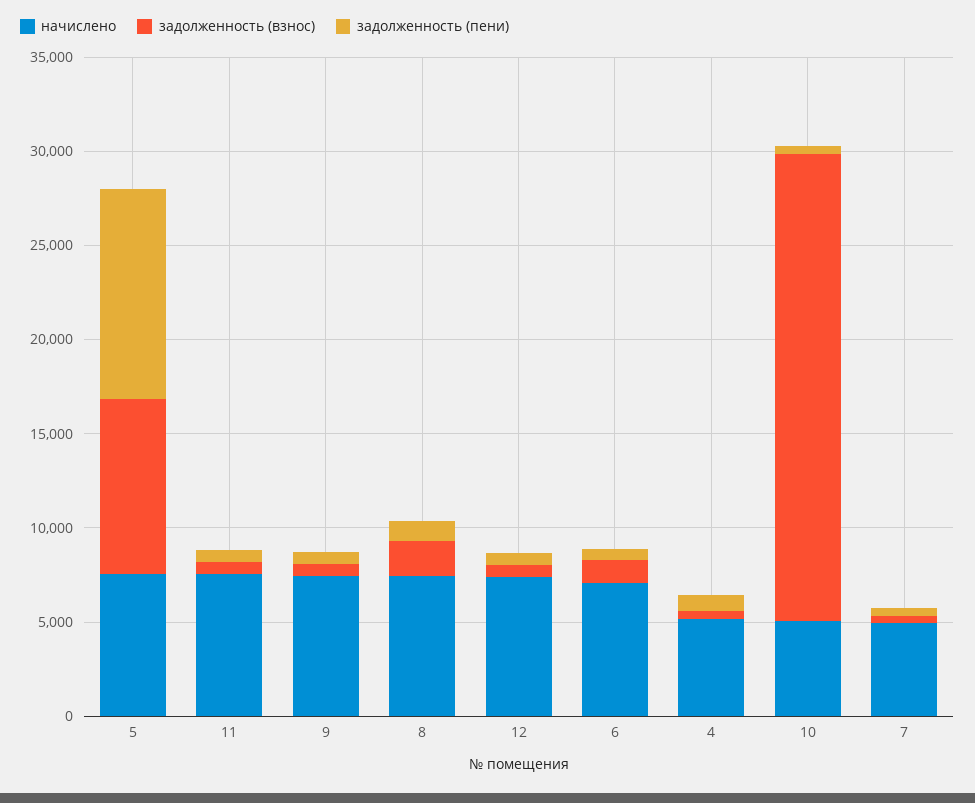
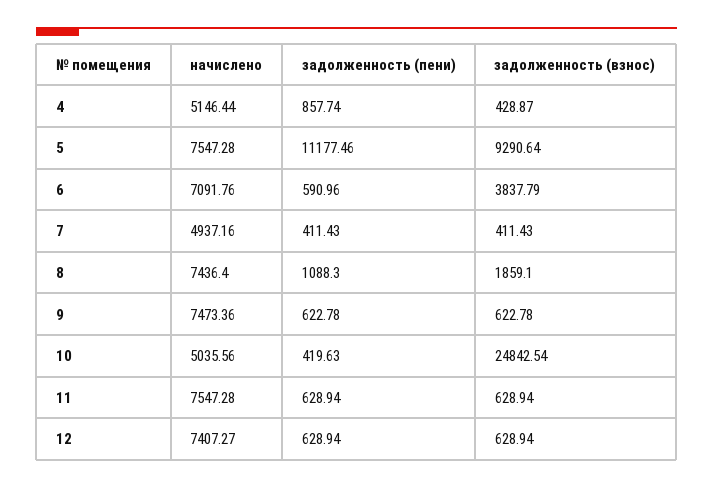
задолженность (взнос), 6: 1000 -> 3837.79

